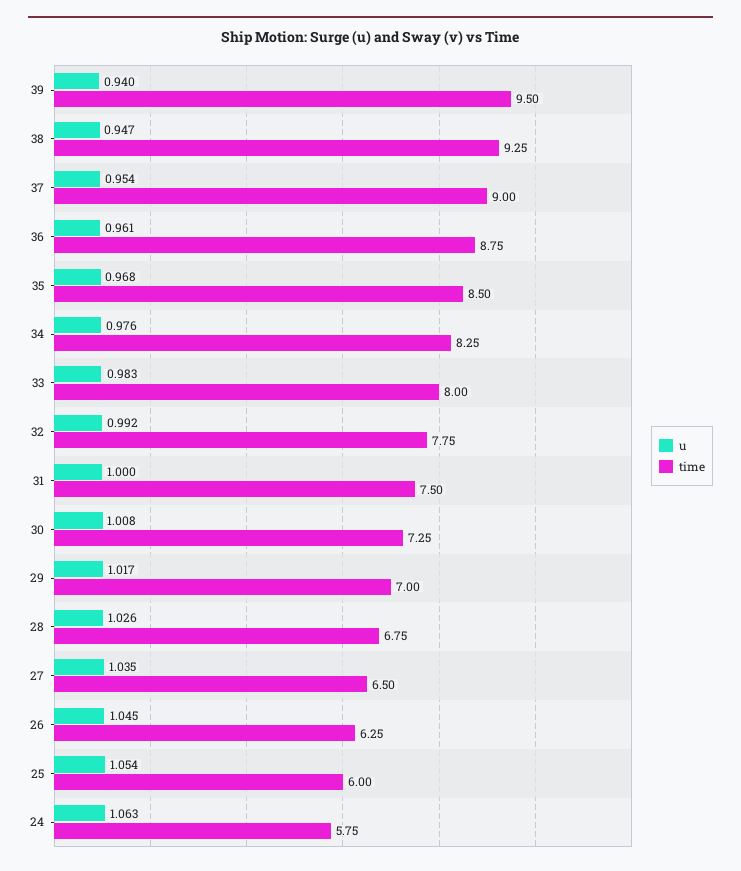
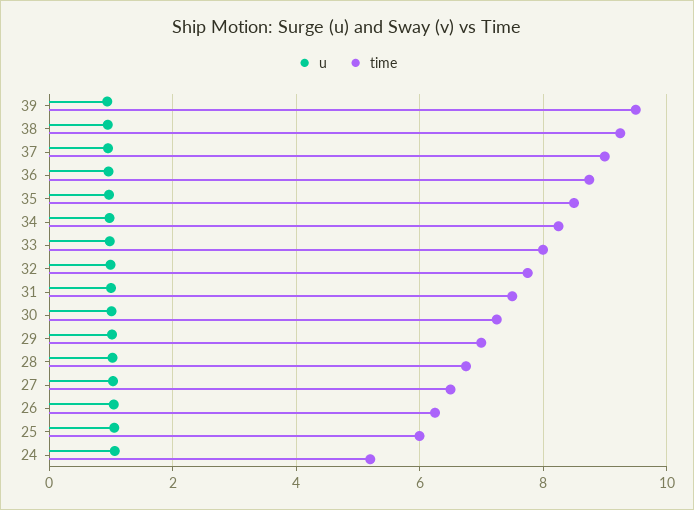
time, 24: 5.75 -> 5.2

